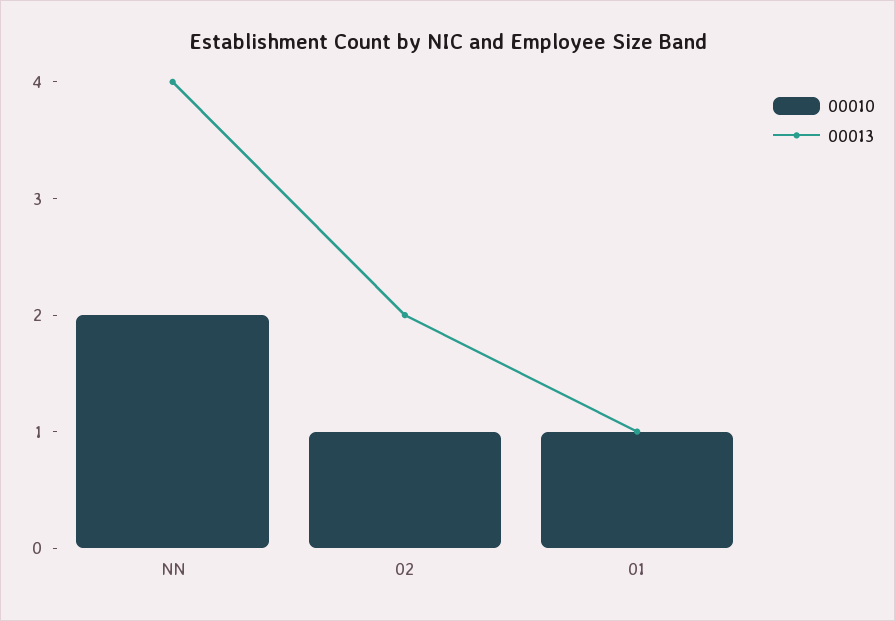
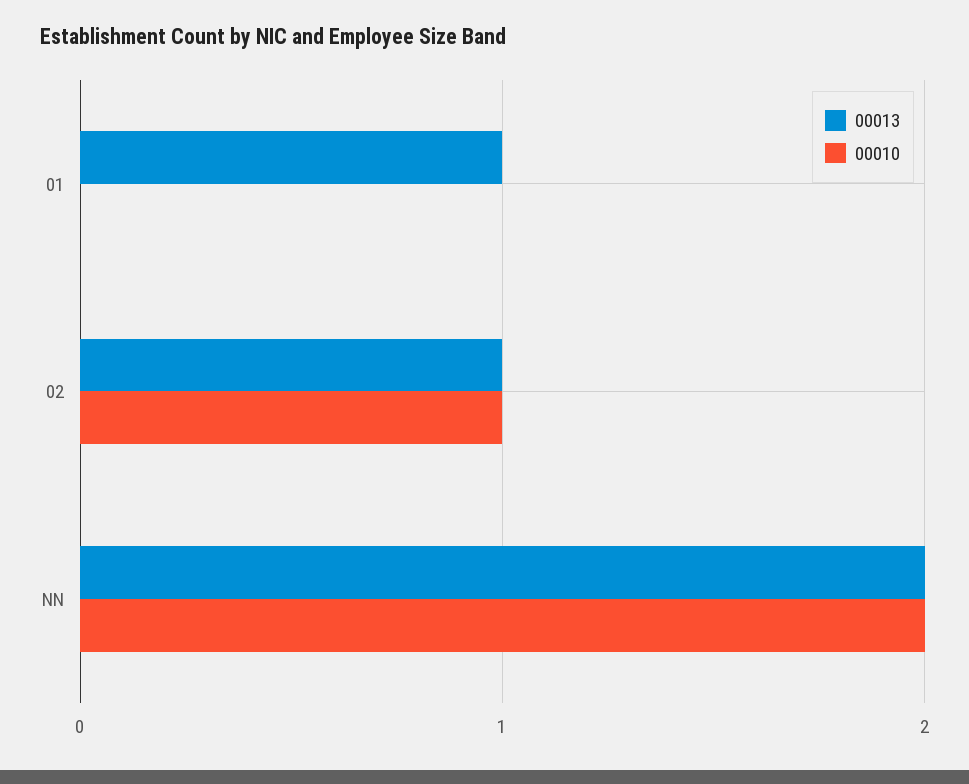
00013, NN: 4 -> 2
00013, 02: 2 -> 1
00010, 01: 1 -> 0

